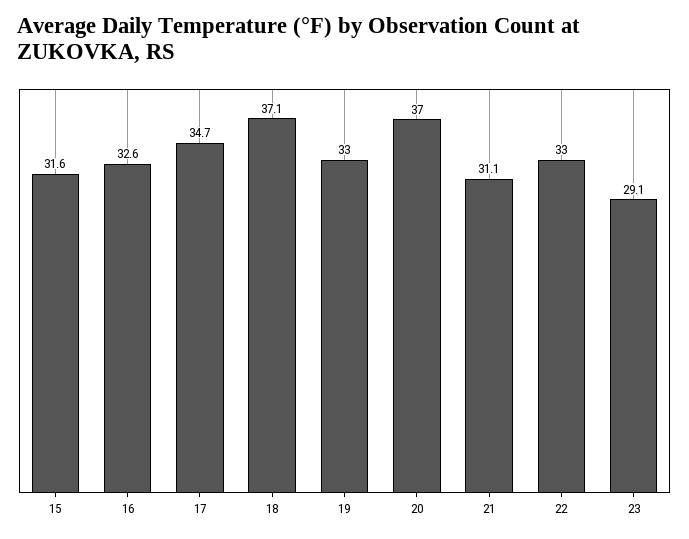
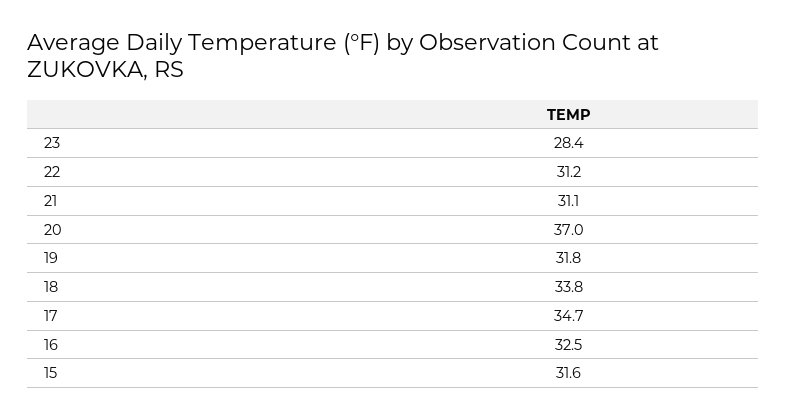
16: 32.6 -> 32.5
18: 37.1 -> 33.8
19: 33 -> 31.8
22: 33 -> 31.2
23: 29.1 -> 28.4

